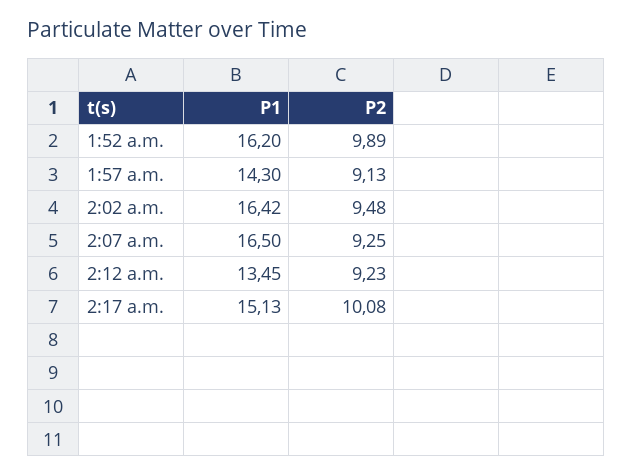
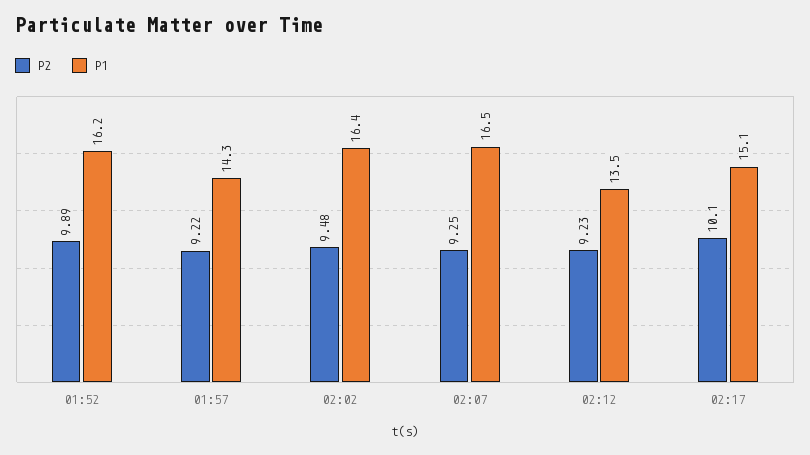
P2, 1:57 a.m.: 9.13 -> 9.22
P2, 2:17 a.m.: 10.08 -> 10.1

